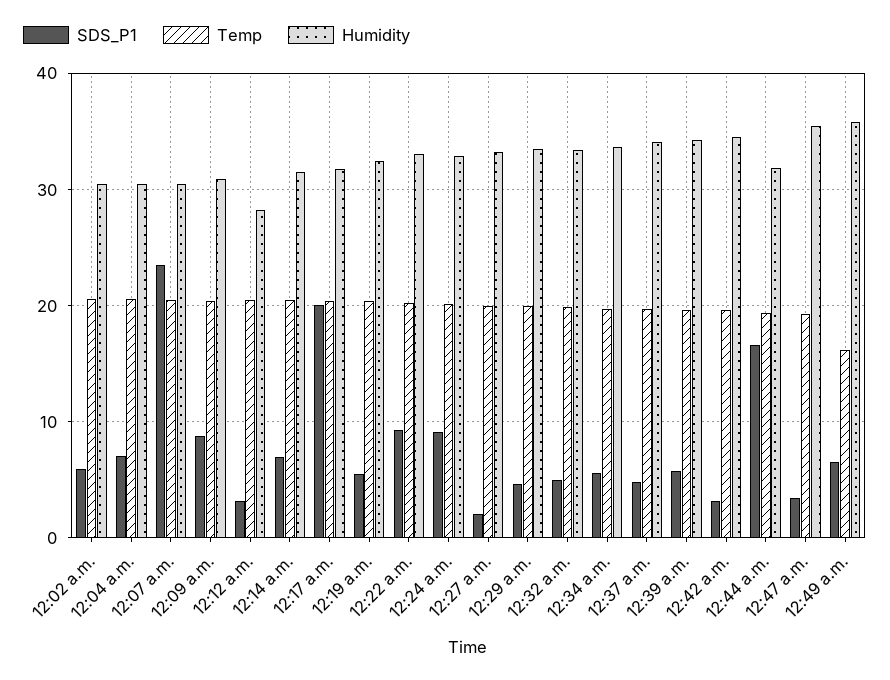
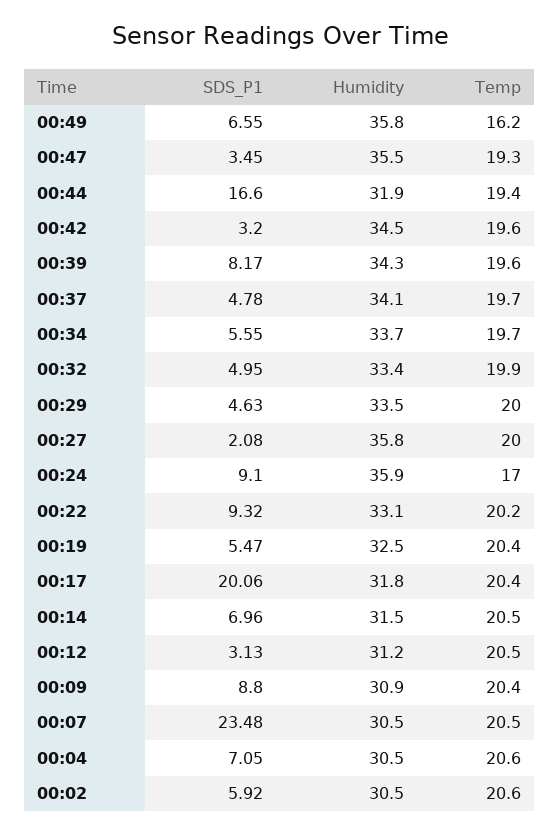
Humidity, 12:12 a.m.: 28 -> 31.2
Temp, 12:24 a.m.: 20 -> 17
Humidity, 12:24 a.m.: 33 -> 35.9
Humidity, 12:27 a.m.: 33 -> 35.8
SDS_P1, 12:39 a.m.: 6 -> 8.17

